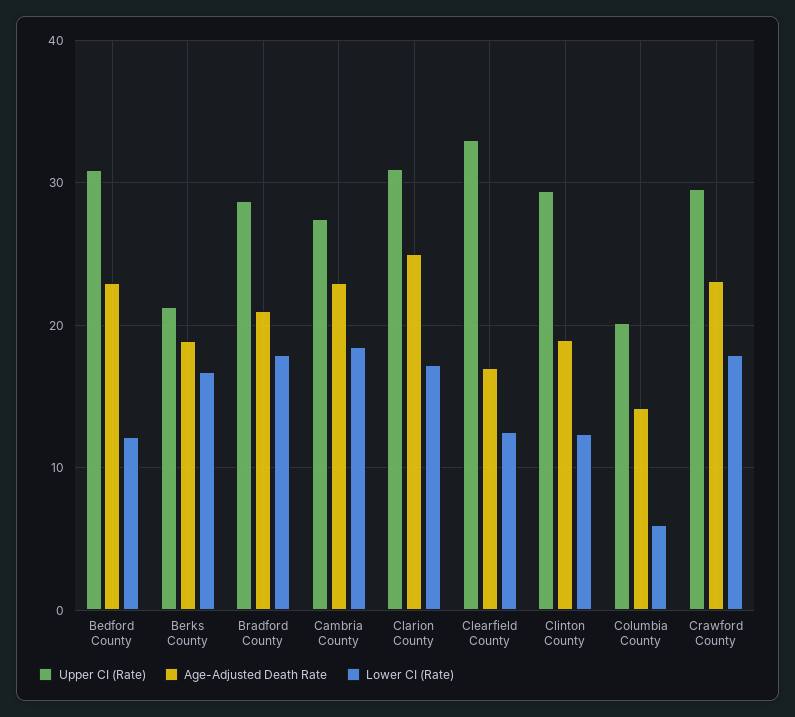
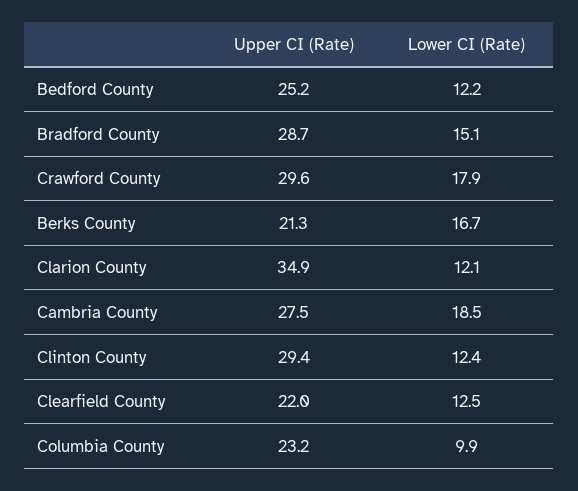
Upper CI (Rate), Bedford County: 31 -> 25.2
Age-Adjusted Death Rate, Bedford County: 23 -> none
Age-Adjusted Death Rate, Berks County: 19 -> none
Age-Adjusted Death Rate, Bradford County: 21 -> none
Lower CI (Rate), Bradford County: 18 -> 15.1
Age-Adjusted Death Rate, Cambria County: 23 -> none
Upper CI (Rate), Clarion County: 31 -> 34.9
Age-Adjusted Death Rate, Clarion County: 25 -> none
Lower CI (Rate), Clarion County: 17 -> 12.1
Upper CI (Rate), Clearfield County: 33 -> 22
Age-Adjusted Death Rate, Clearfield County: 17 -> none
Age-Adjusted Death Rate, Clinton County: 19 -> none
Upper CI (Rate), Columbia County: 20 -> 23.2
Age-Adjusted Death Rate, Columbia County: 14 -> none
Lower CI (Rate), Columbia County: 6 -> 9.9
Age-Adjusted Death Rate, Crawford County: 23 -> none

